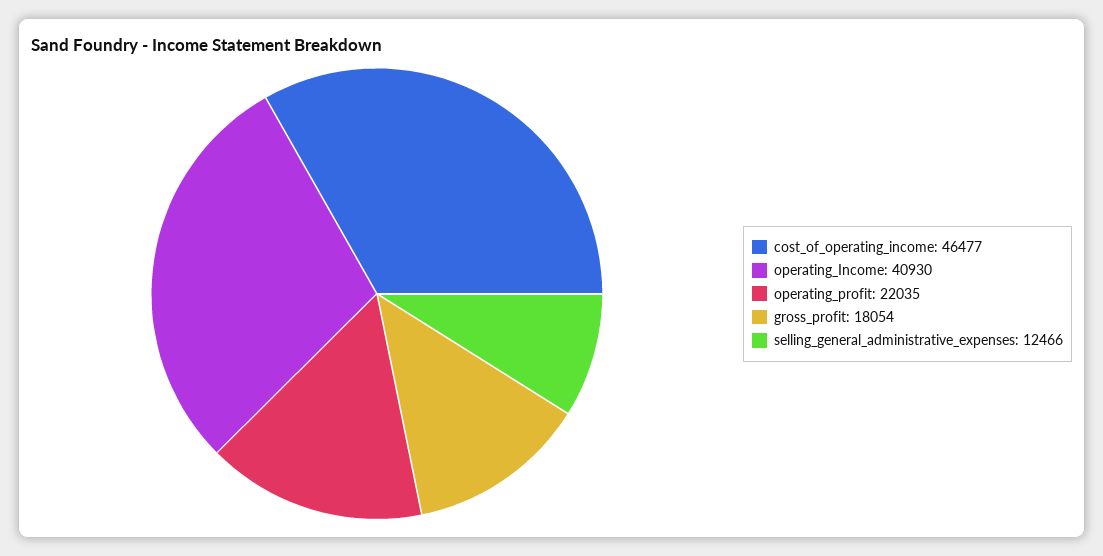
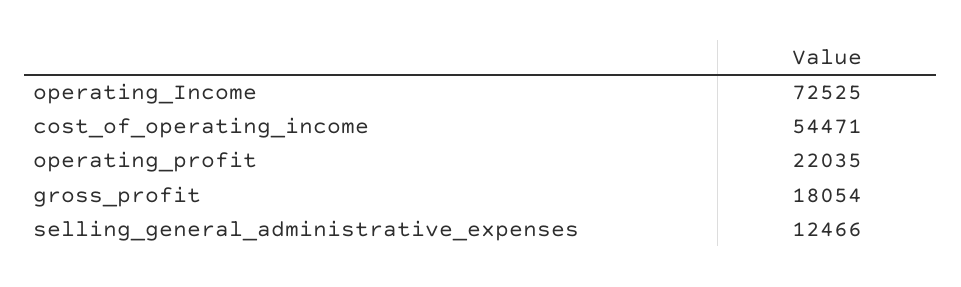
cost_of_operating_income: 46477 -> 54471
operating_Income: 40930 -> 72525

